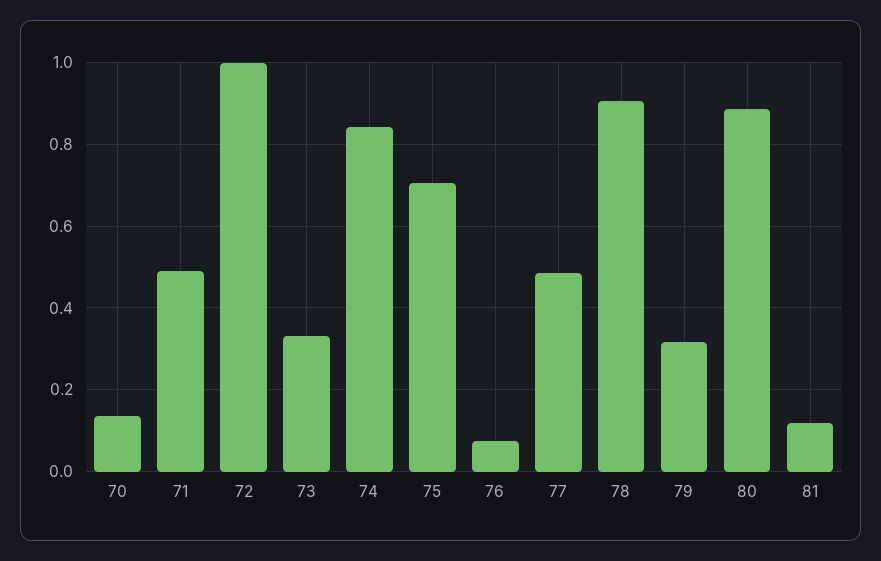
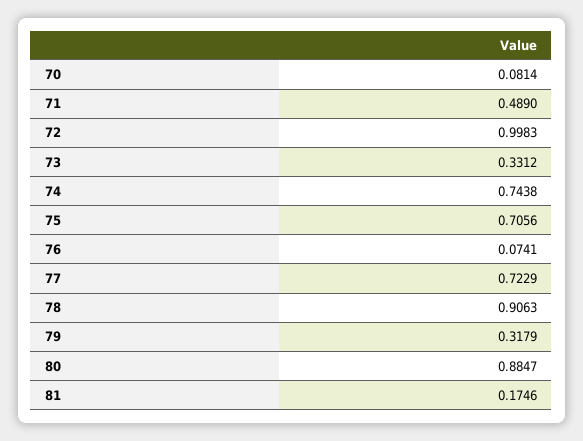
70: 0.14 -> 0.0814
74: 0.84 -> 0.7438
77: 0.48 -> 0.7229
81: 0.12 -> 0.1746

